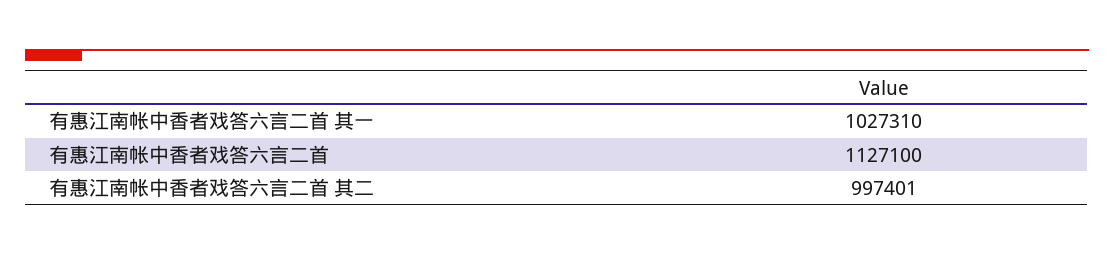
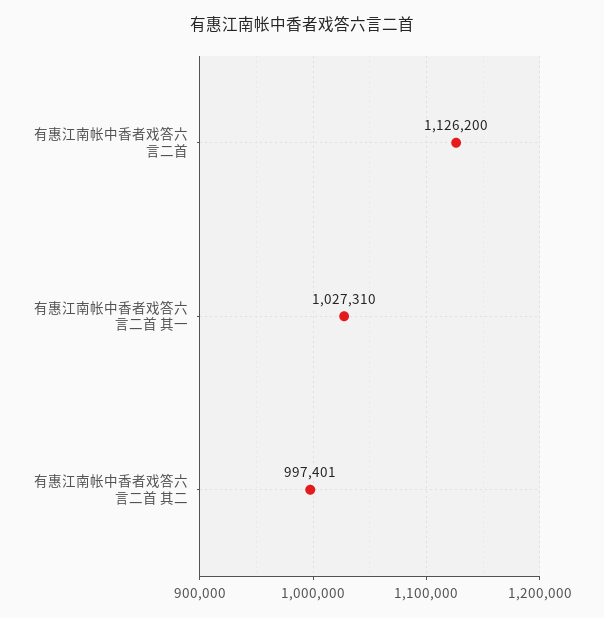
有惠江南帐中香者戏答六言二首: 1127100 -> 1126200

